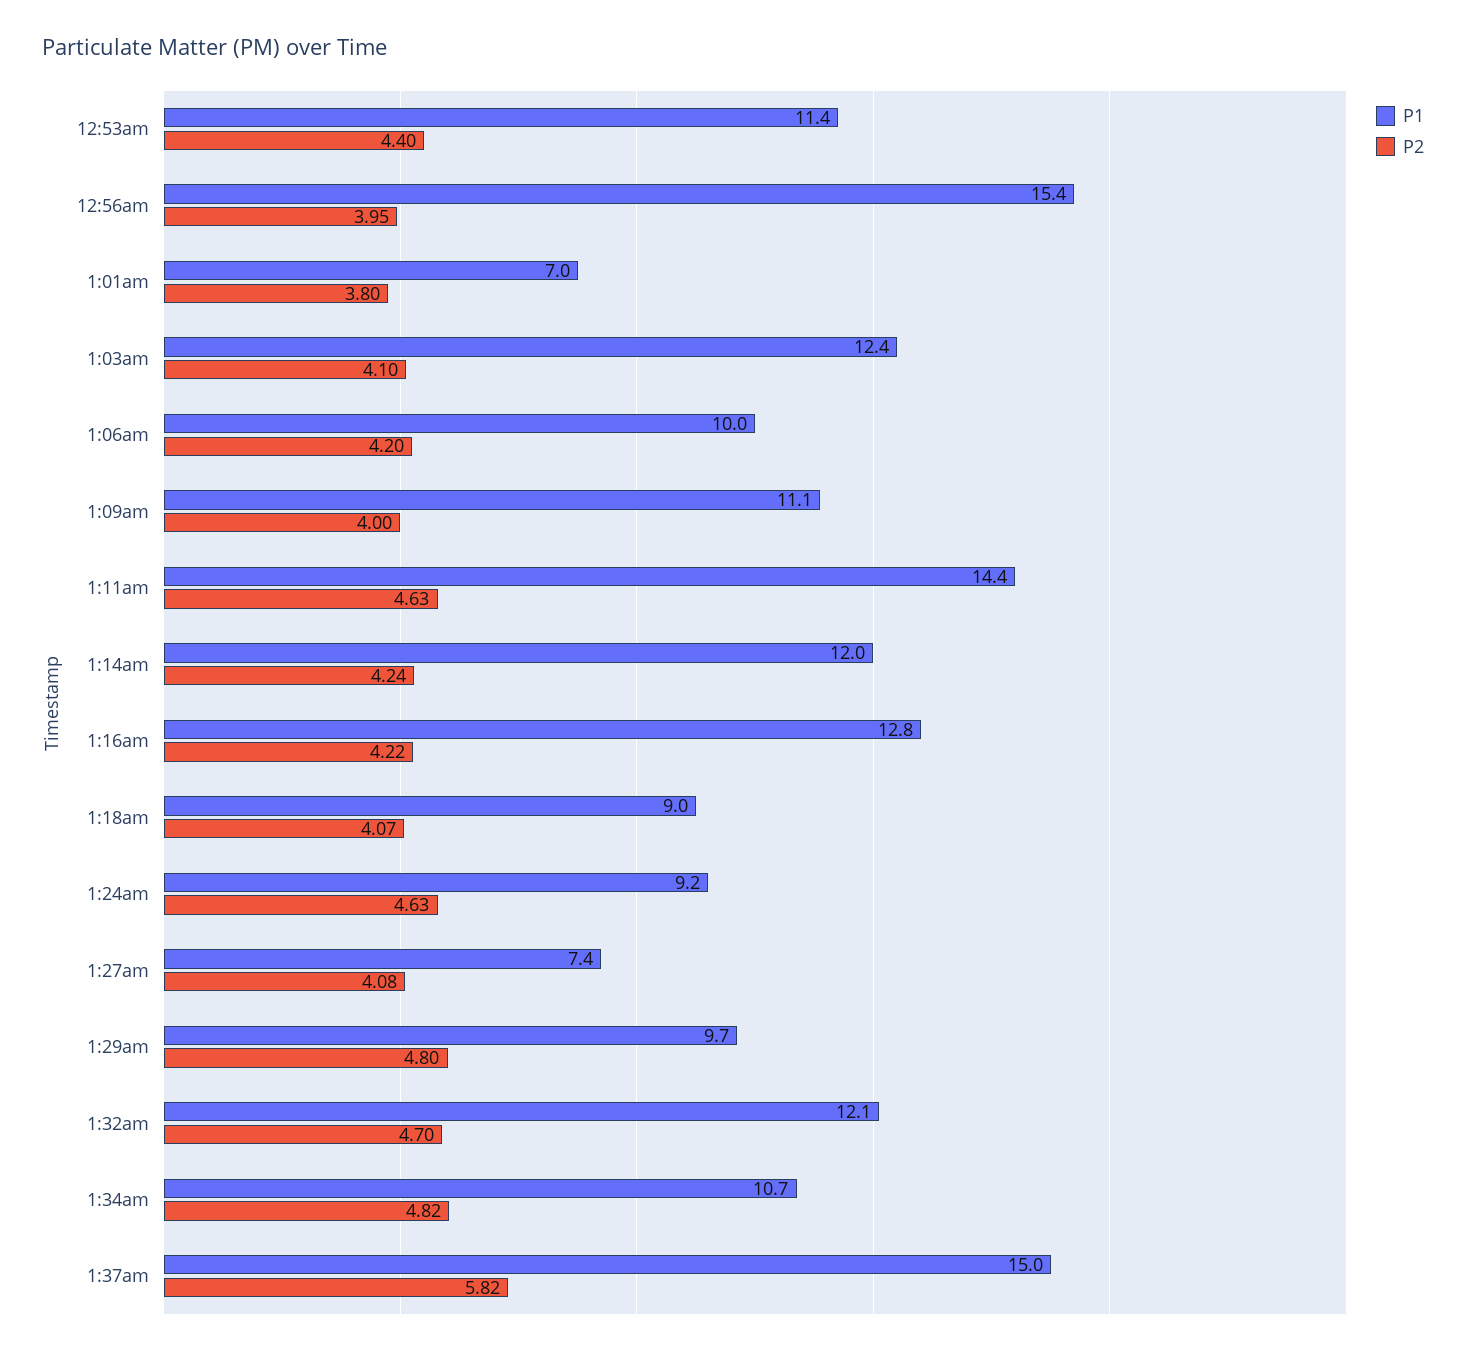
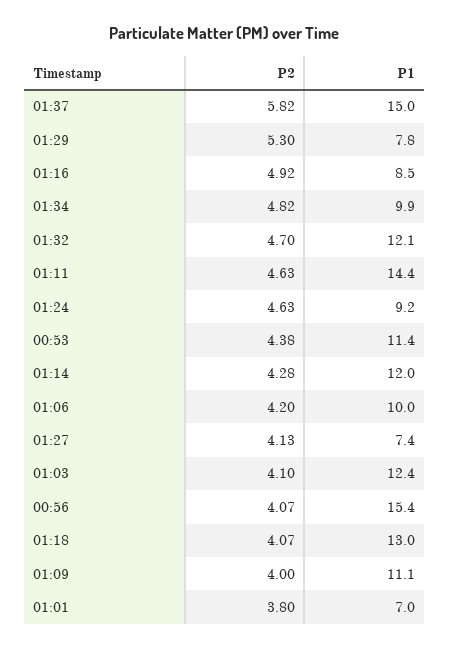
P2, 12:53am: 4.4 -> 4.38
P2, 12:56am: 3.95 -> 4.07
P2, 1:14am: 4.24 -> 4.28
P1, 1:16am: 12.8 -> 8.5
P2, 1:16am: 4.22 -> 4.92
P1, 1:18am: 9 -> 13
P2, 1:27am: 4.08 -> 4.13
P1, 1:29am: 9.7 -> 7.8
P2, 1:29am: 4.8 -> 5.3
P1, 1:34am: 10.7 -> 9.9

